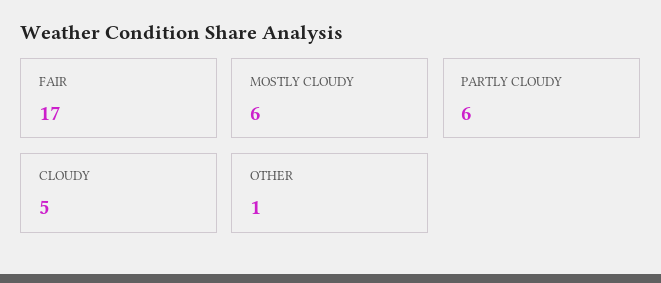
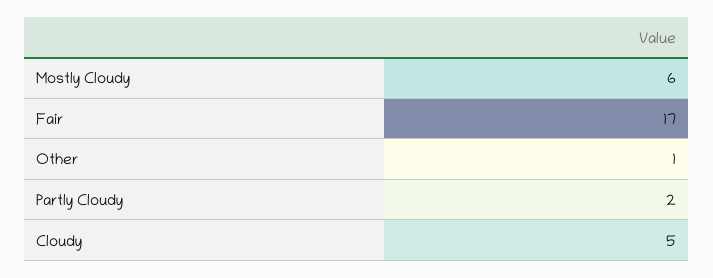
PARTLY CLOUDY: 6 -> 2

